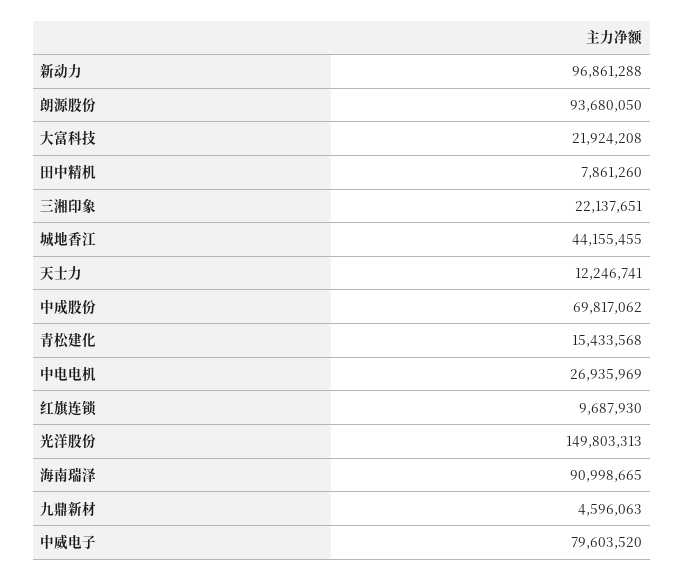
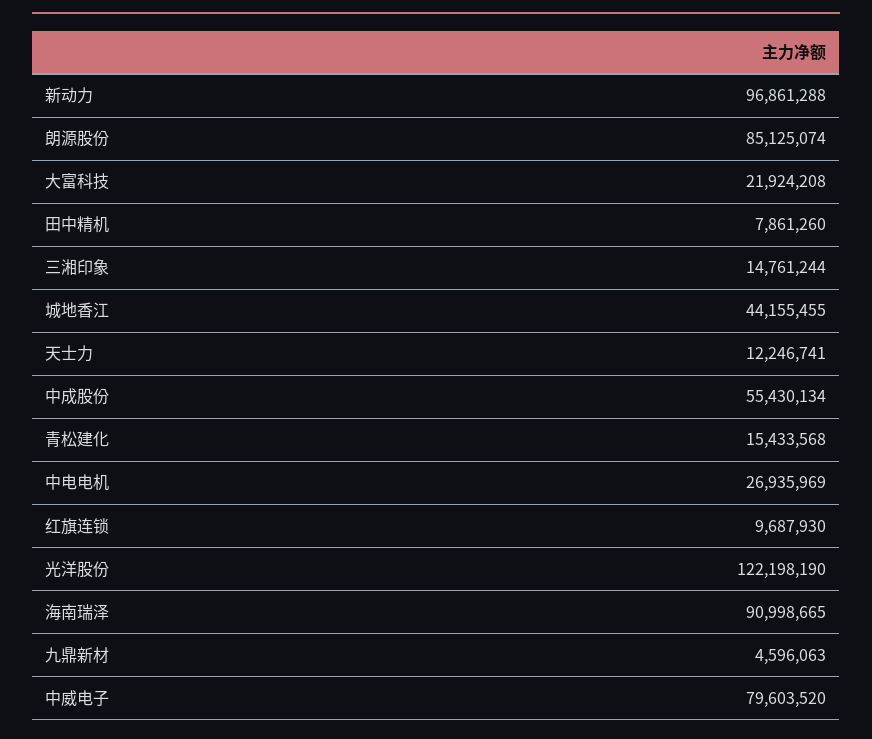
朗源股份: 93680050 -> 85125074
三湘印象: 22137651 -> 14761244
中成股份: 69817062 -> 55430134
光洋股份: 149803313 -> 122198190

